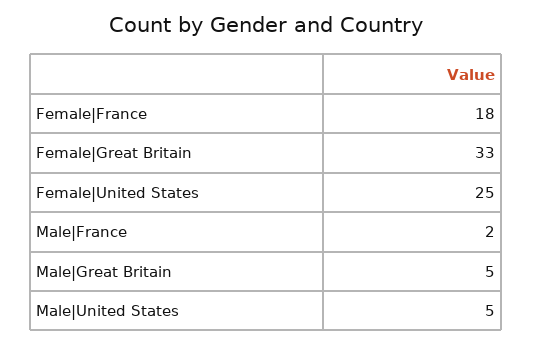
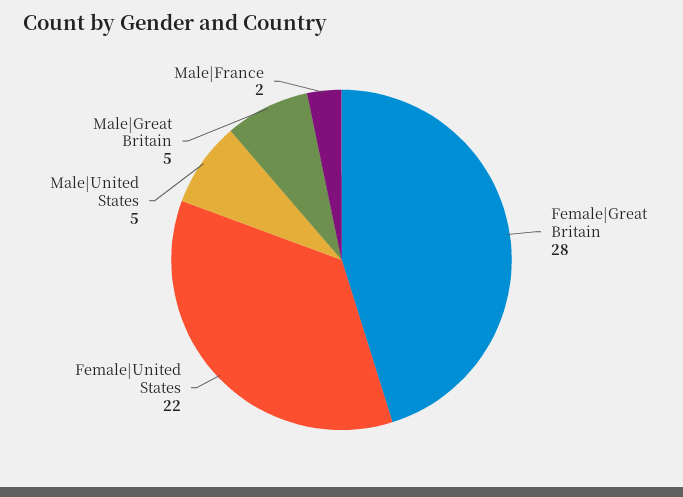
Female|France: 18 -> none
Female|Great Britain: 33 -> 28
Female|United States: 25 -> 22

